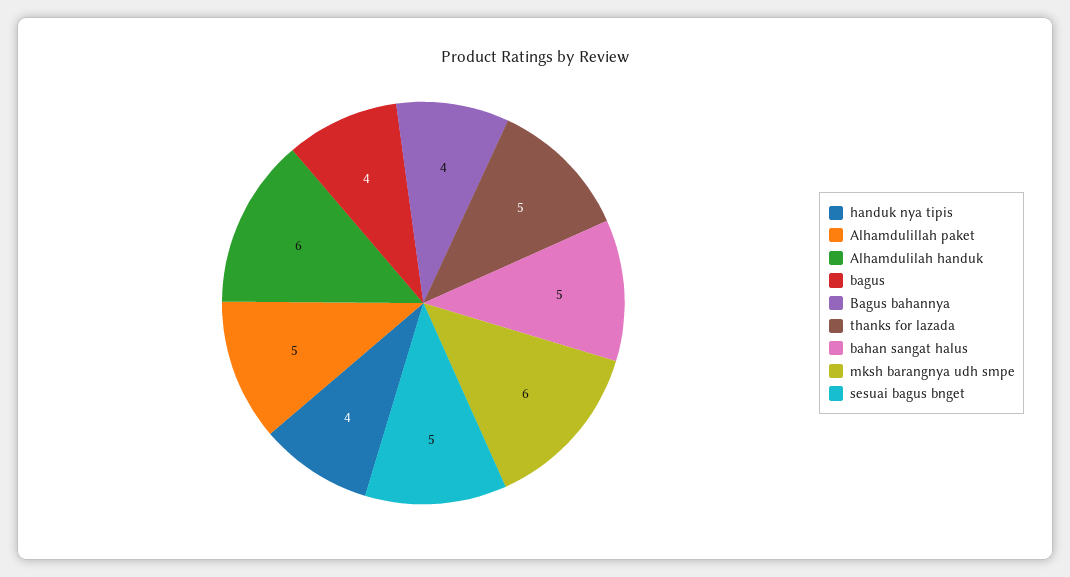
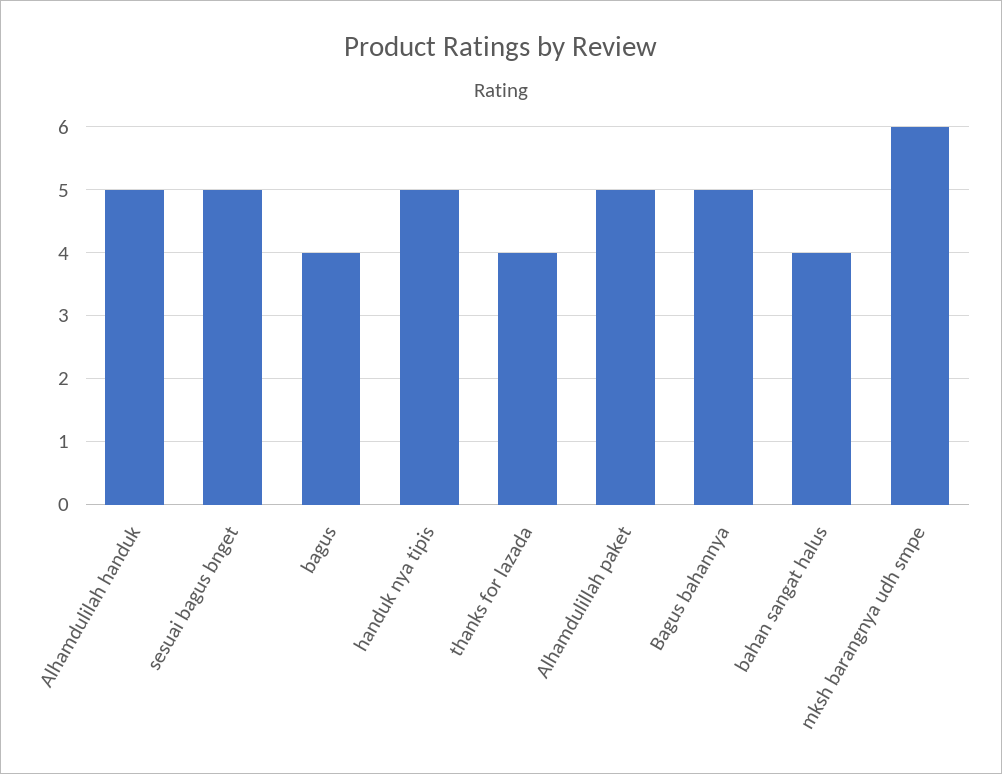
handuk nya tipis: 4 -> 5
Alhamdulilah handuk: 6 -> 5
Bagus bahannya: 4 -> 5
thanks for lazada: 5 -> 4
bahan sangat halus: 5 -> 4

